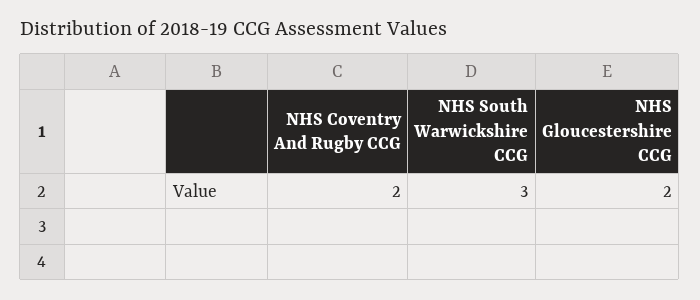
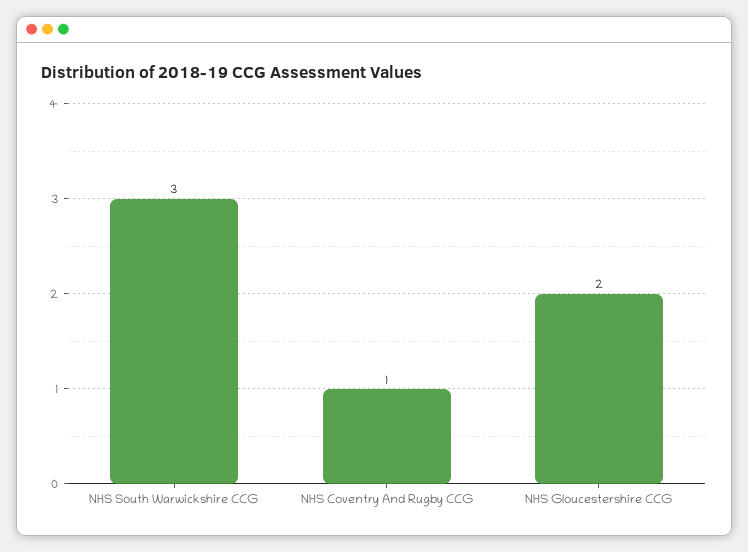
NHS Coventry And Rugby CCG: 2 -> 1

